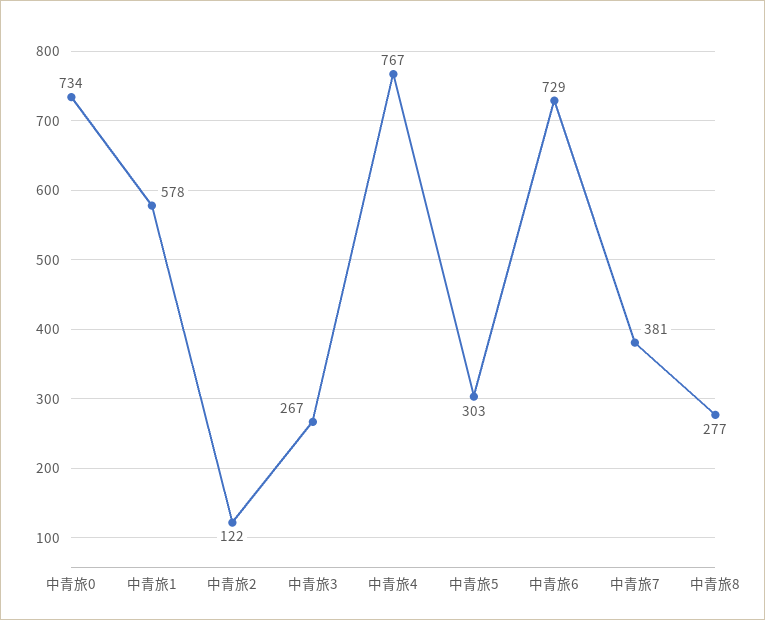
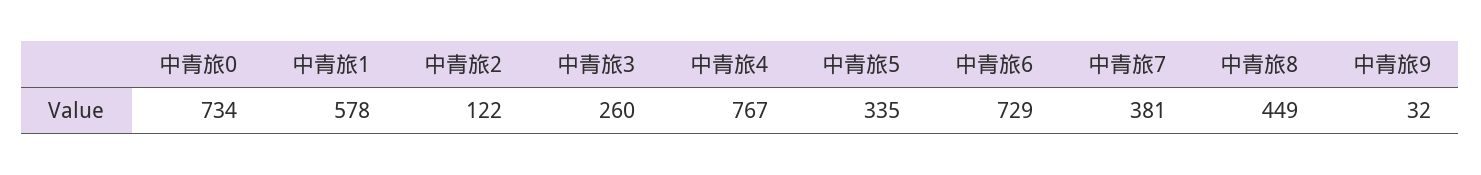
中青旅3: 267 -> 260
中青旅5: 303 -> 335
中青旅8: 277 -> 449
中青旅9: none -> 32

